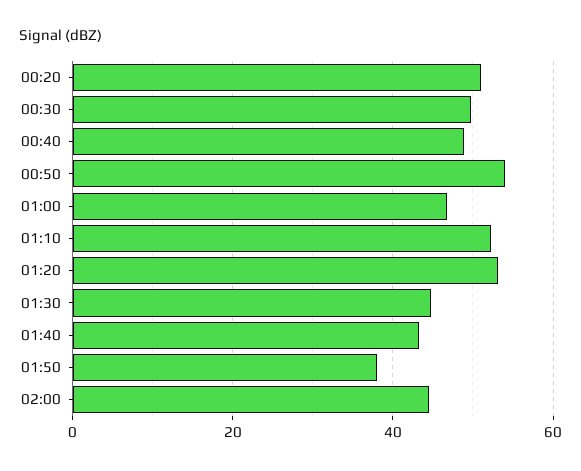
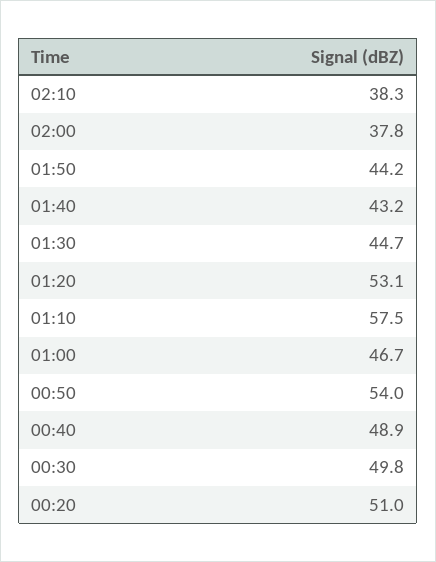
01:10: 52 -> 57.5
01:50: 38 -> 44.2
02:00: 44 -> 37.8
02:10: none -> 38.3

